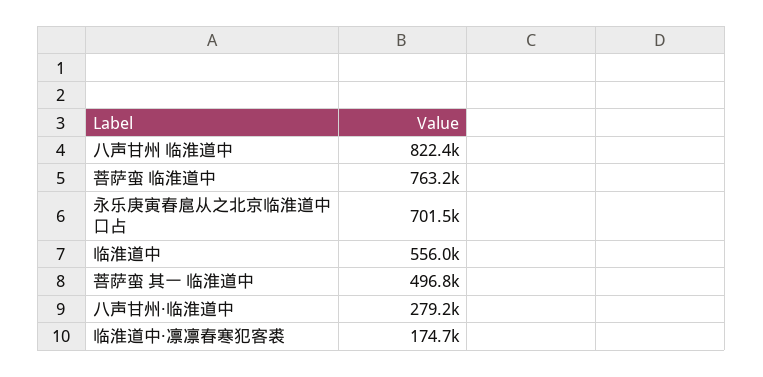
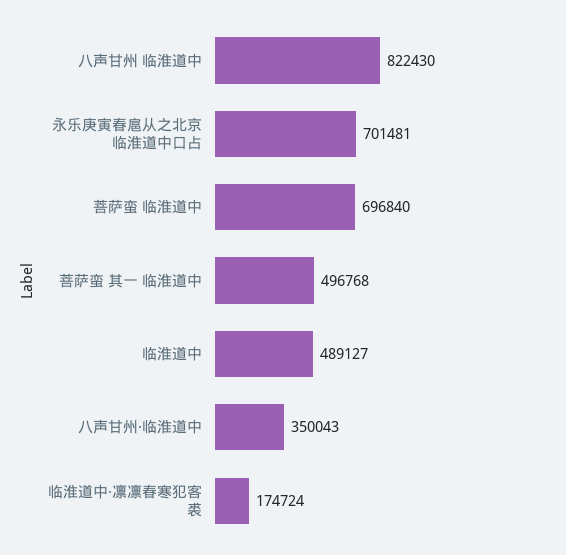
菩萨蛮 临淮道中: 763200 -> 696840
临淮道中: 556000 -> 489127
八声甘州·临淮道中: 279200 -> 350043

